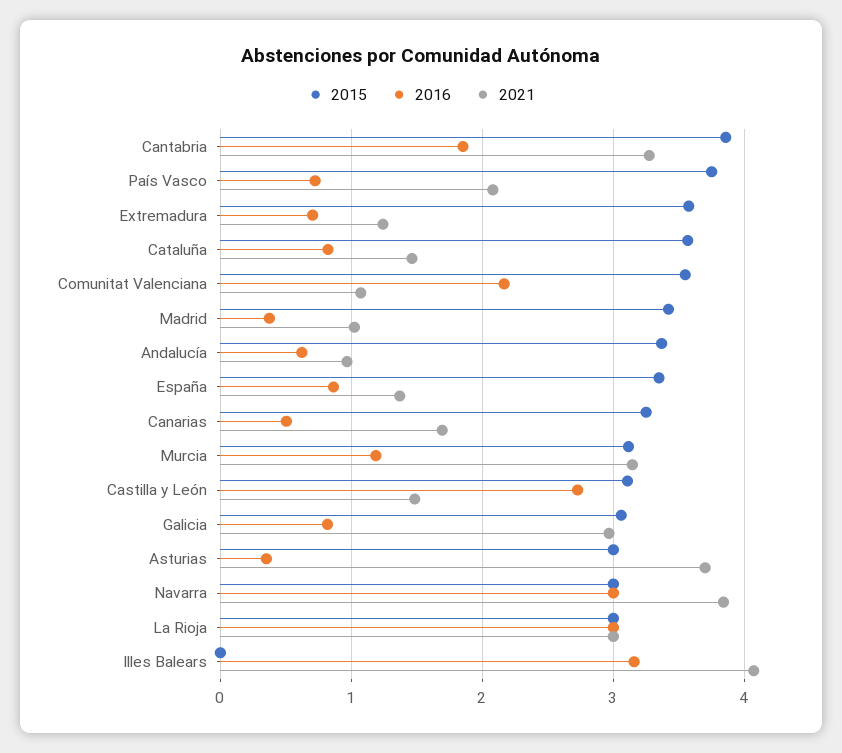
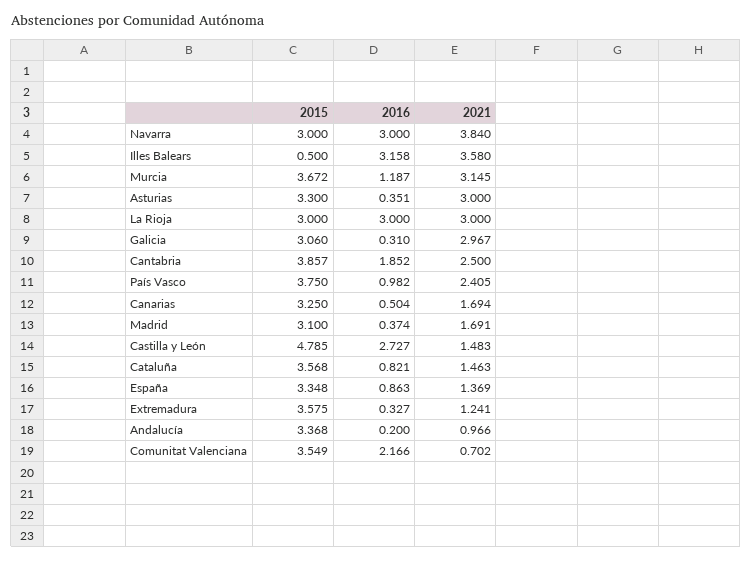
2021, Cantabria: 3.3 -> 2.5
2016, País Vasco: 0.7 -> 0.982
2021, País Vasco: 2.1 -> 2.405
2016, Extremadura: 0.7 -> 0.327
2021, Comunitat Valenciana: 1.1 -> 0.702
2015, Madrid: 3.4 -> 3.1
2021, Madrid: 1 -> 1.691
2016, Andalucía: 0.6 -> 0.2
2015, Murcia: 3.1 -> 3.672
2015, Castilla y León: 3.1 -> 4.785
2016, Galicia: 0.8 -> 0.31
2015, Asturias: 3 -> 3.3
2021, Asturias: 3.7 -> 3
2015, Illes Balears: 0 -> 0.5
2021, Illes Balears: 4.1 -> 3.58

